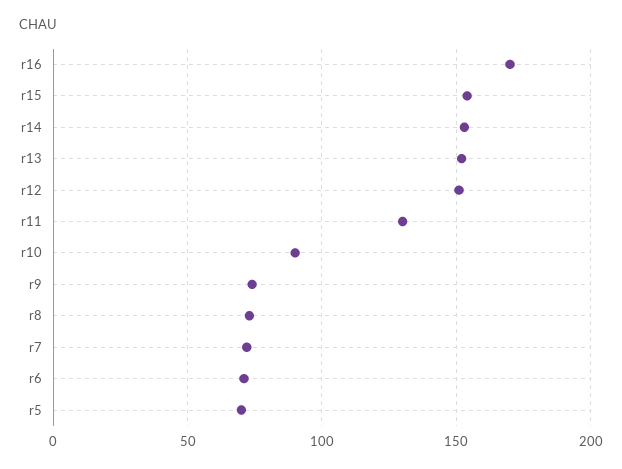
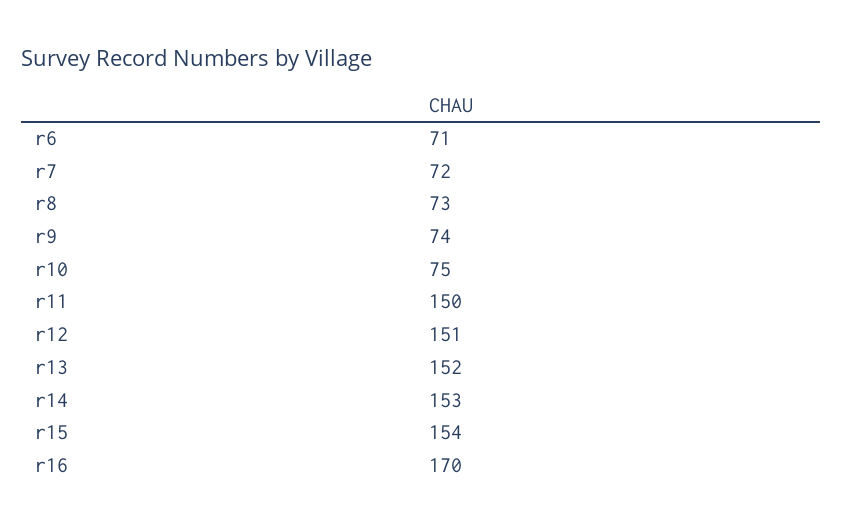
r11: 130 -> 150
r10: 90 -> 75
r5: 70 -> none

